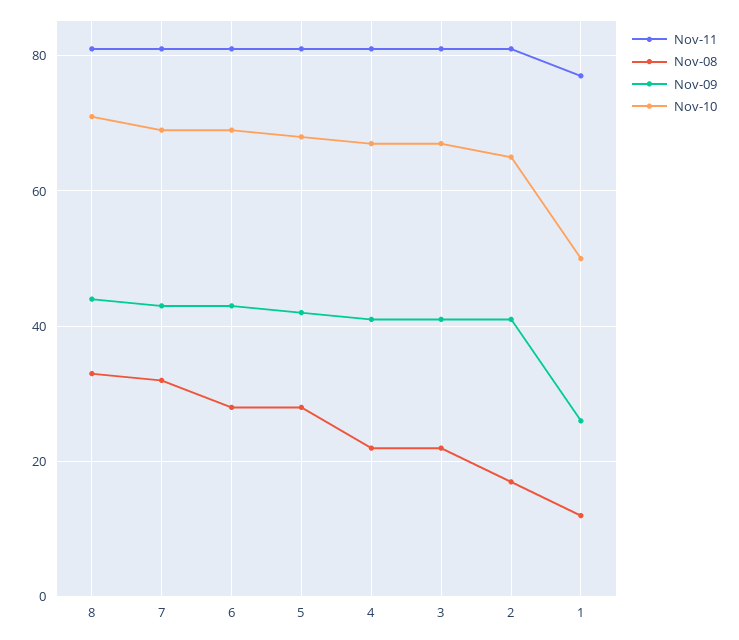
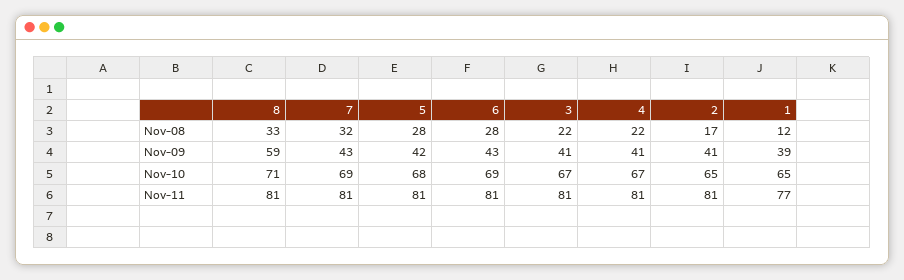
Nov-09, 8: 45 -> 59
Nov-09, 1: 25 -> 39
Nov-10, 1: 50 -> 65

